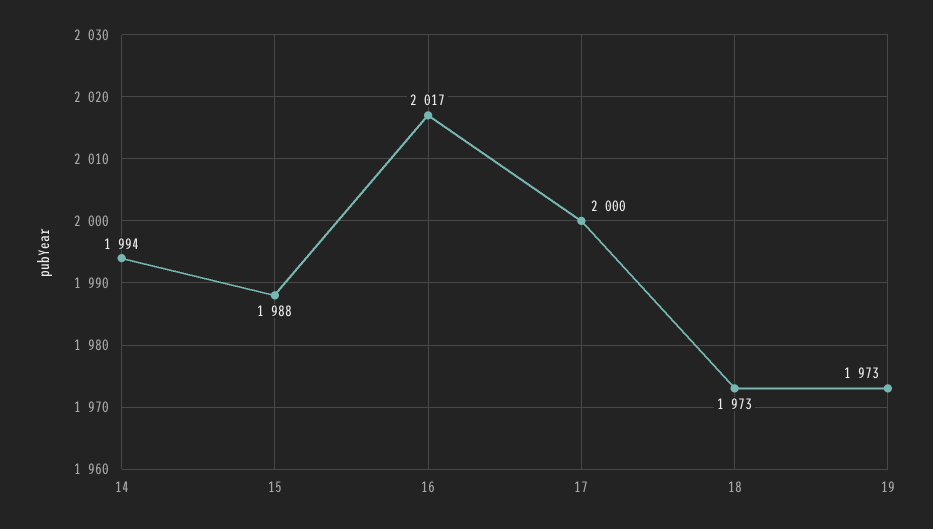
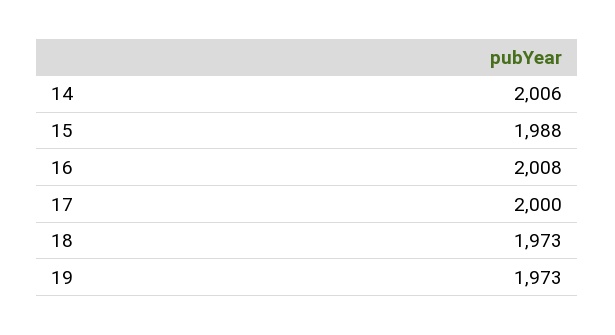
14: 1994 -> 2006
16: 2017 -> 2008

